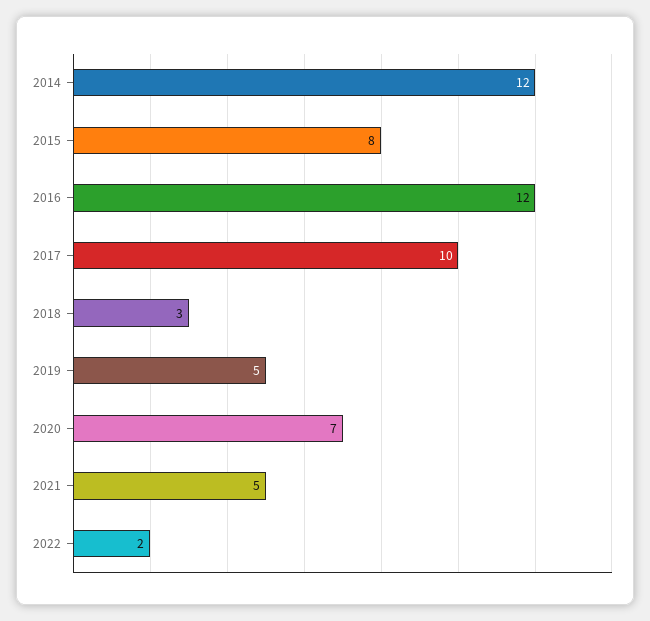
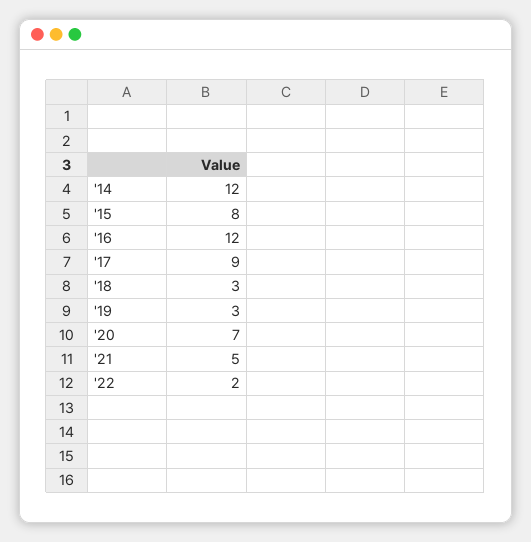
2017: 10 -> 9
2019: 5 -> 3

